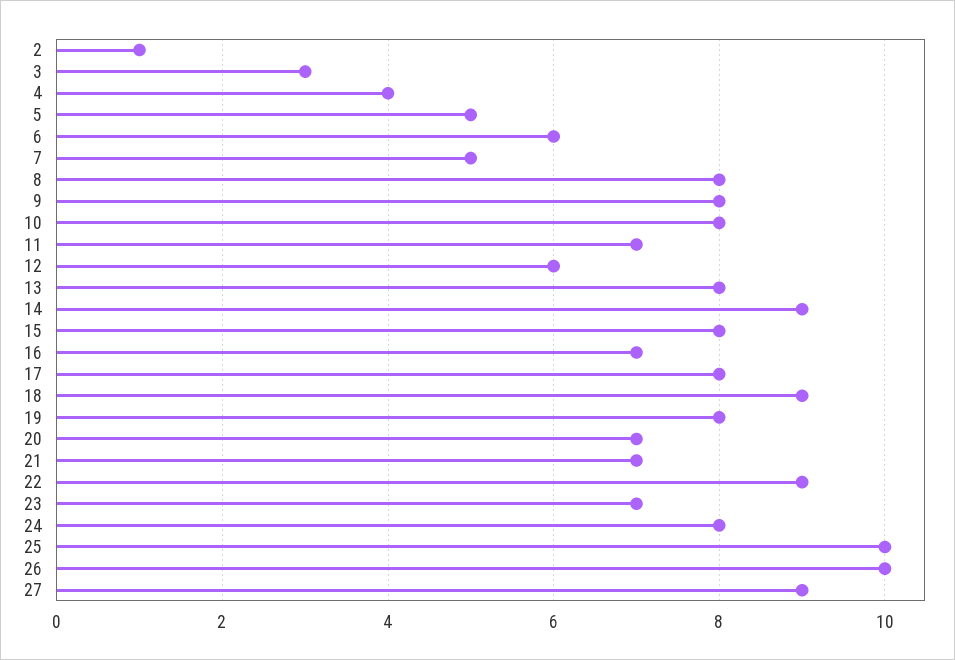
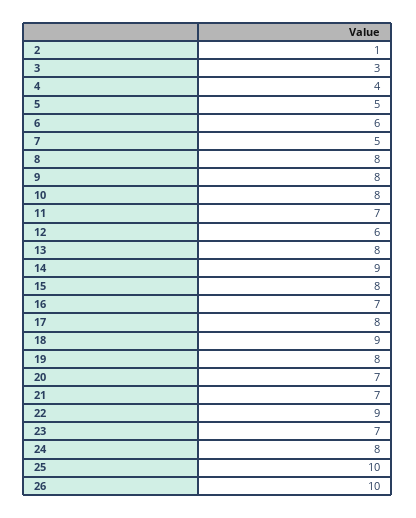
27: 9 -> none

